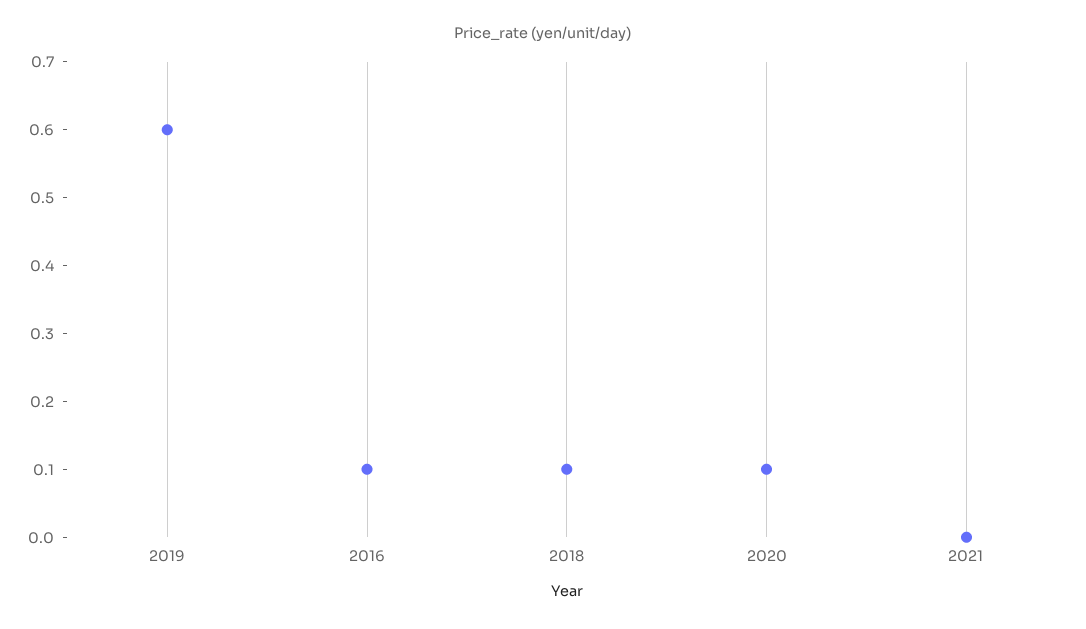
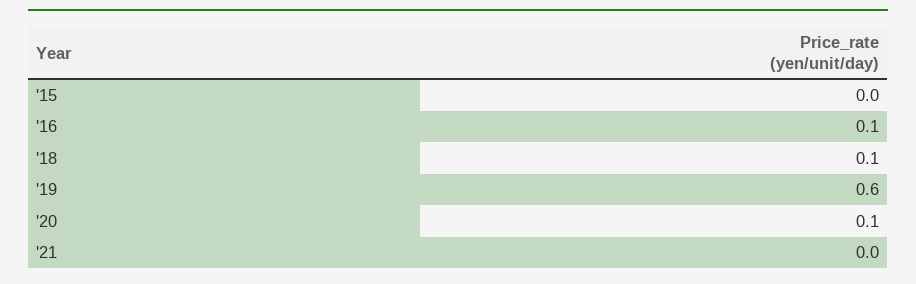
'15: none -> 0

